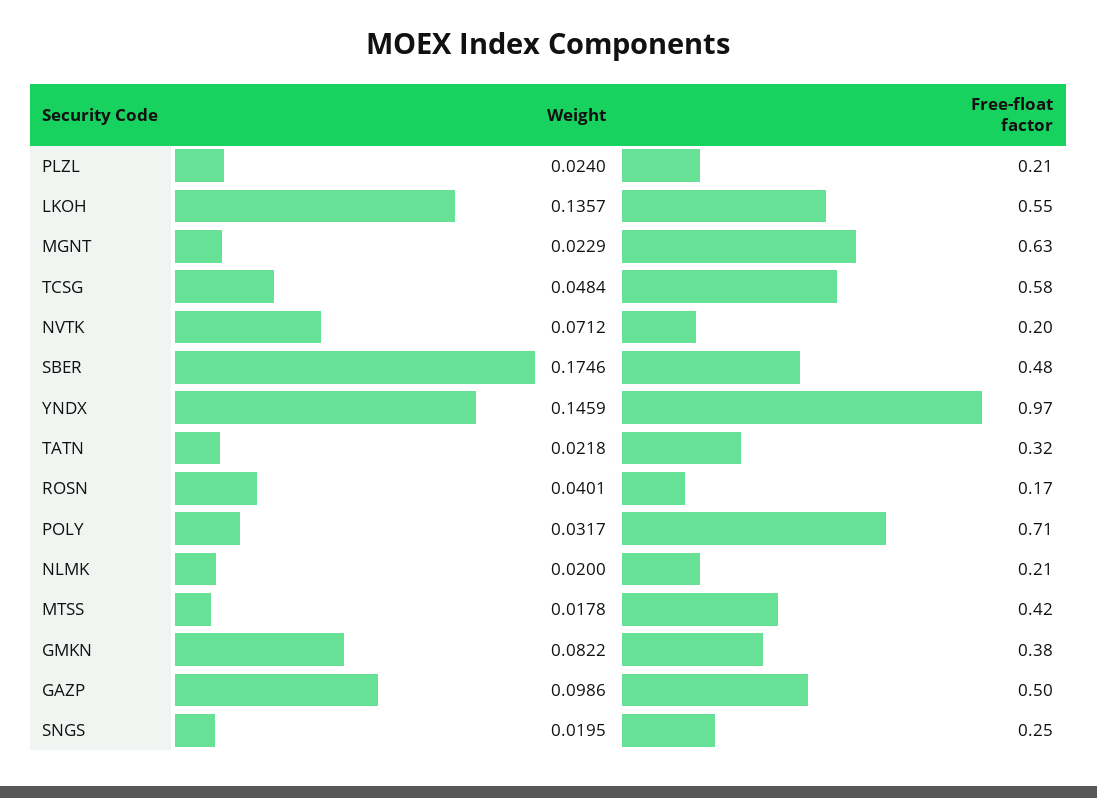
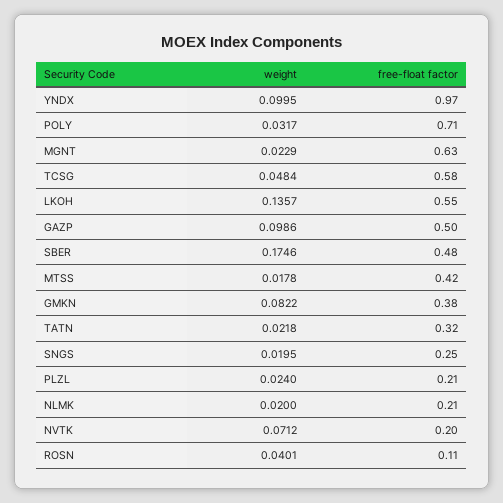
Weight, YNDX: 0.1459 -> 0.0995
Free-float factor, ROSN: 0.17 -> 0.11

